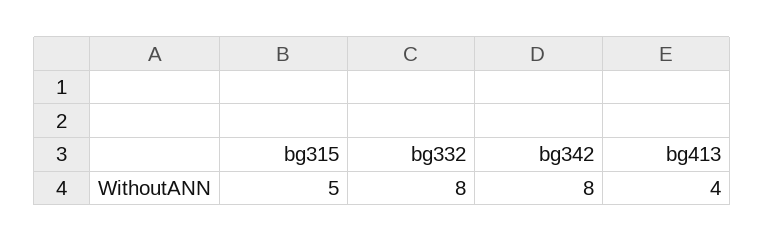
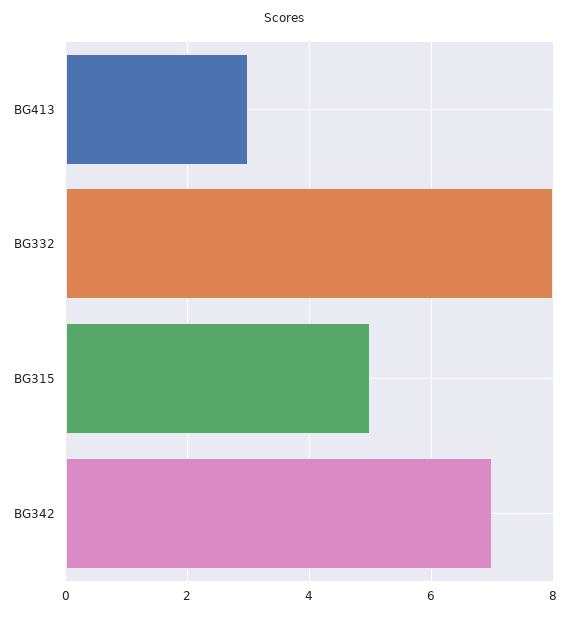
bg342: 8 -> 7
bg413: 4 -> 3

